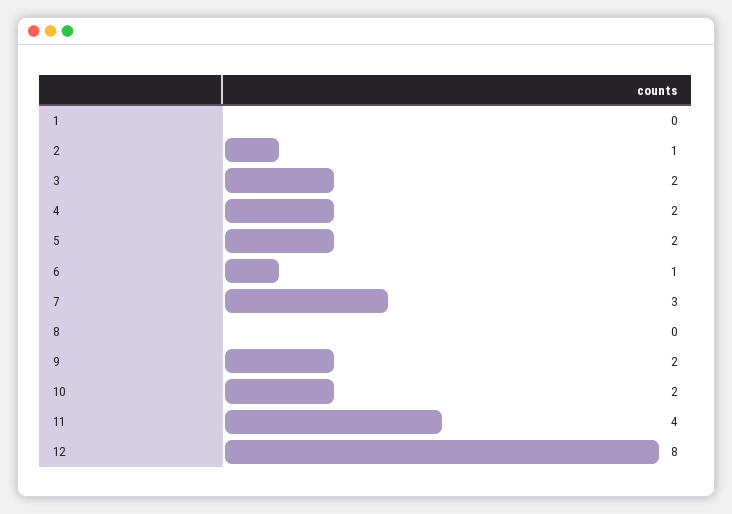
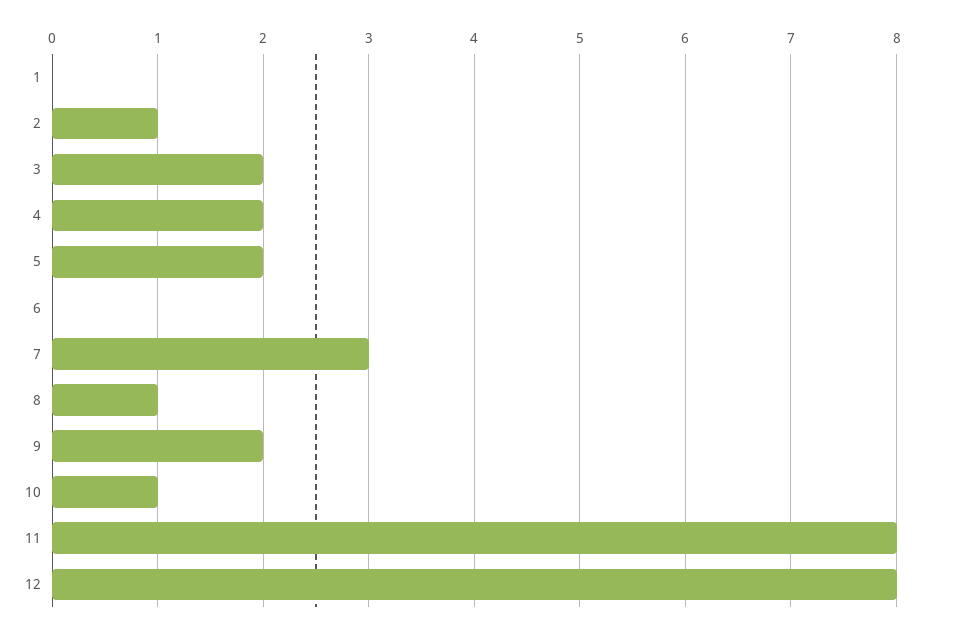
6: 1 -> 0
8: 0 -> 1
10: 2 -> 1
11: 4 -> 8

